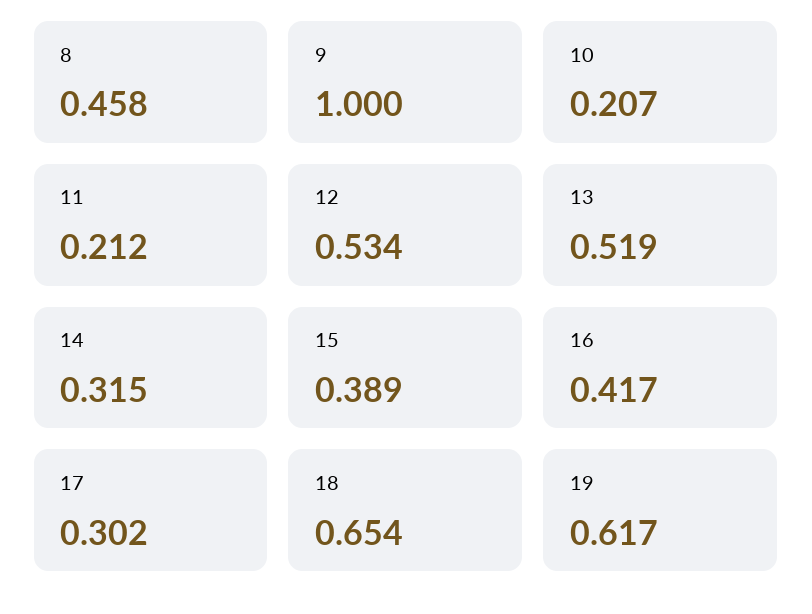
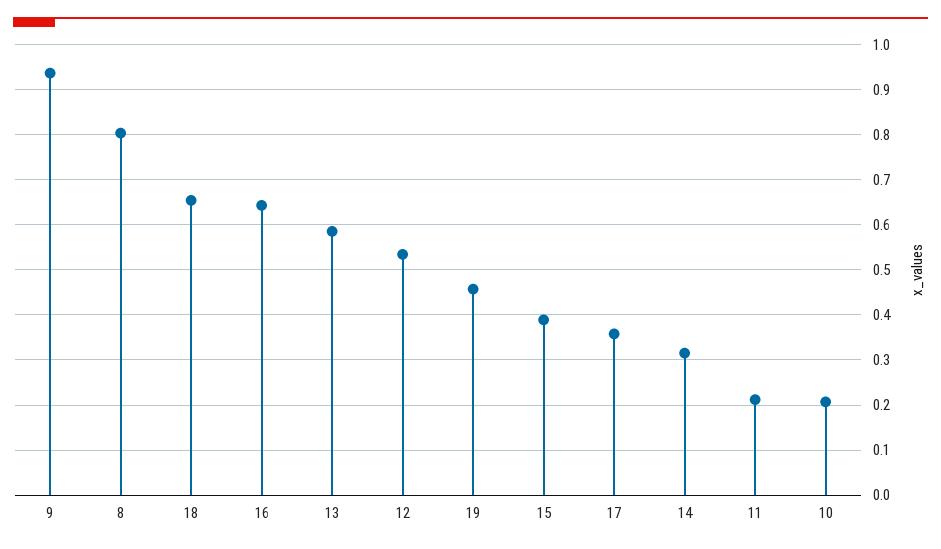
8: 0.458 -> 0.8
9: 1 -> 0.94
13: 0.519 -> 0.58
16: 0.417 -> 0.64
17: 0.302 -> 0.36
19: 0.617 -> 0.46

